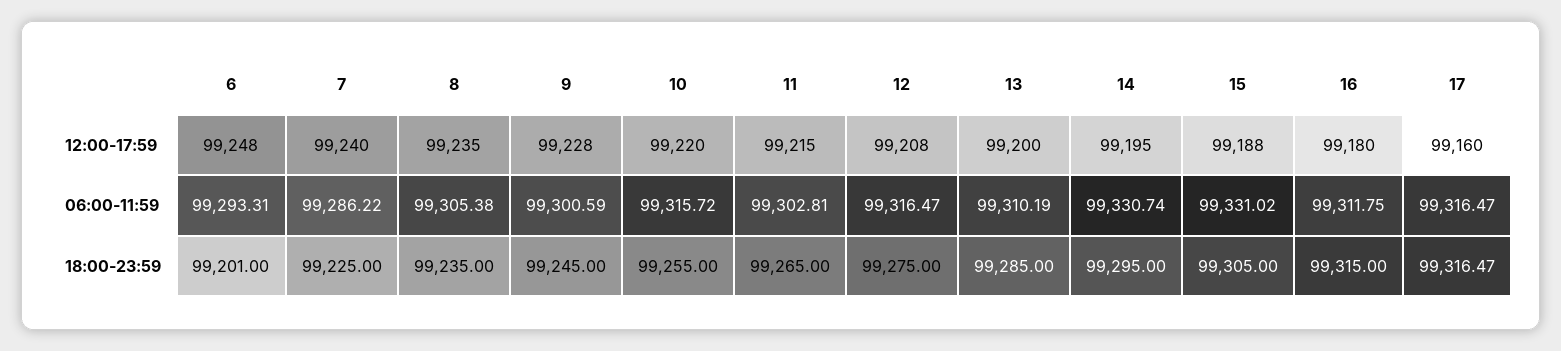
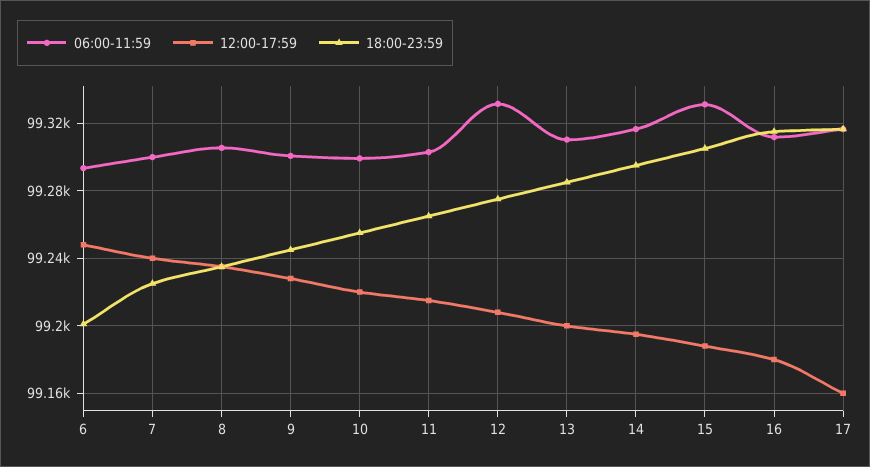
06:00-11:59, 7: 99286.22 -> 99300
06:00-11:59, 10: 99315.72 -> 99300
06:00-11:59, 12: 99316.47 -> 99330
06:00-11:59, 14: 99330.74 -> 99315

